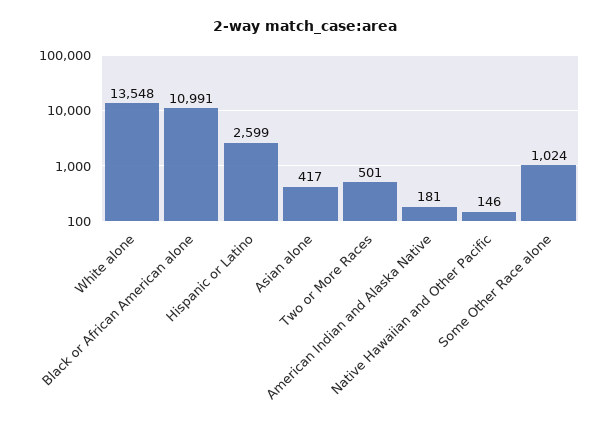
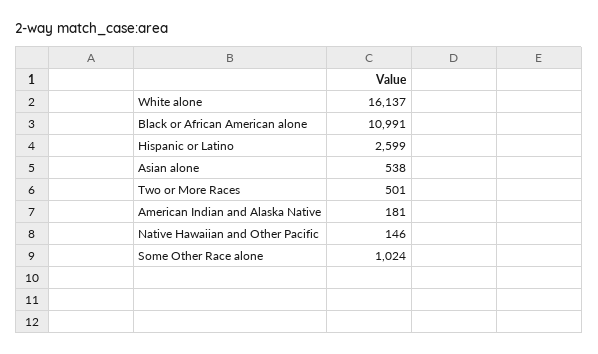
White alone: 13548 -> 16137
Asian alone: 417 -> 538

